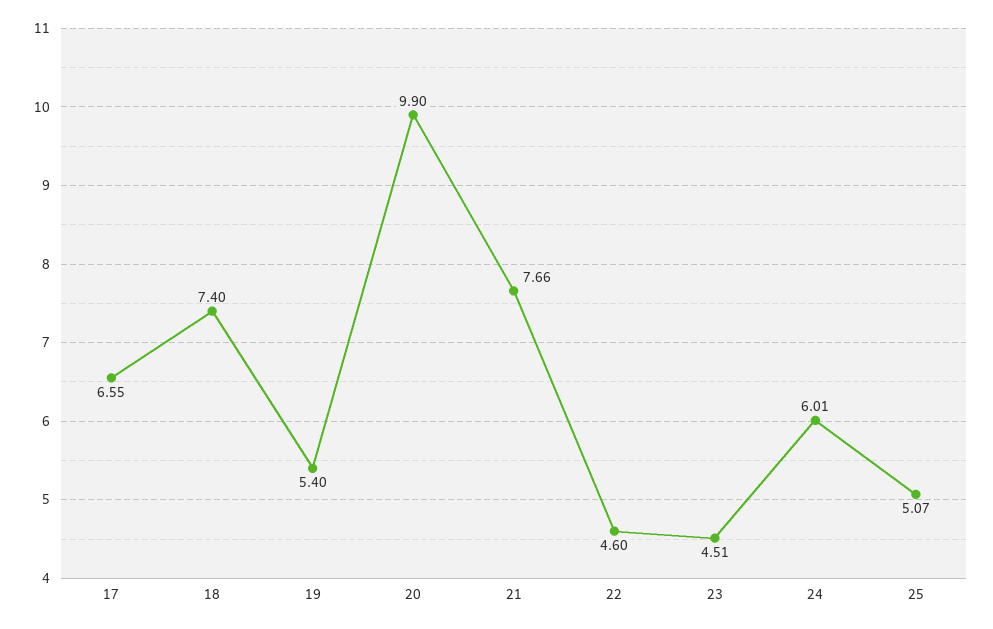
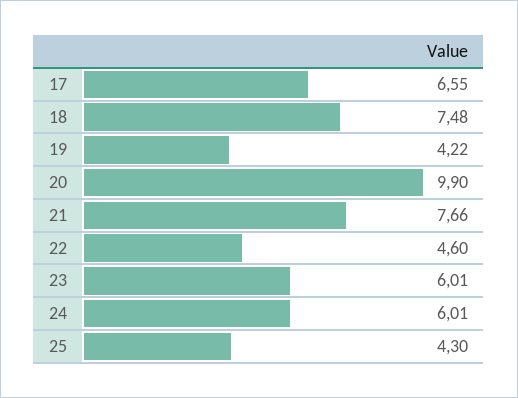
18: 7.4 -> 7.48
19: 5.4 -> 4.22
23: 4.51 -> 6.01
25: 5.07 -> 4.3

